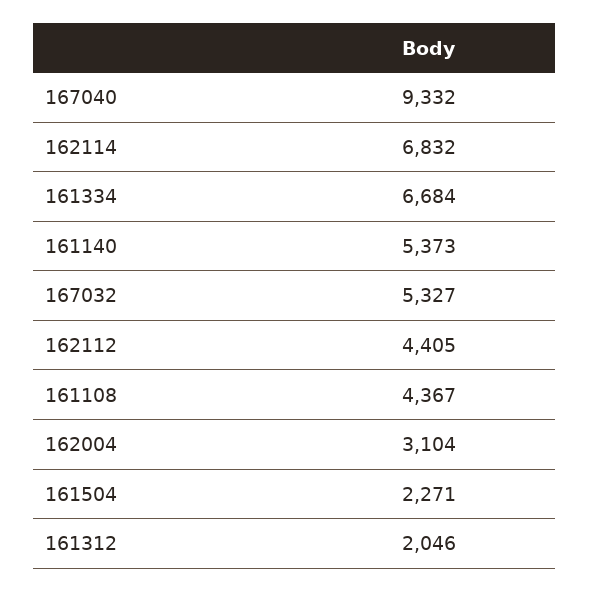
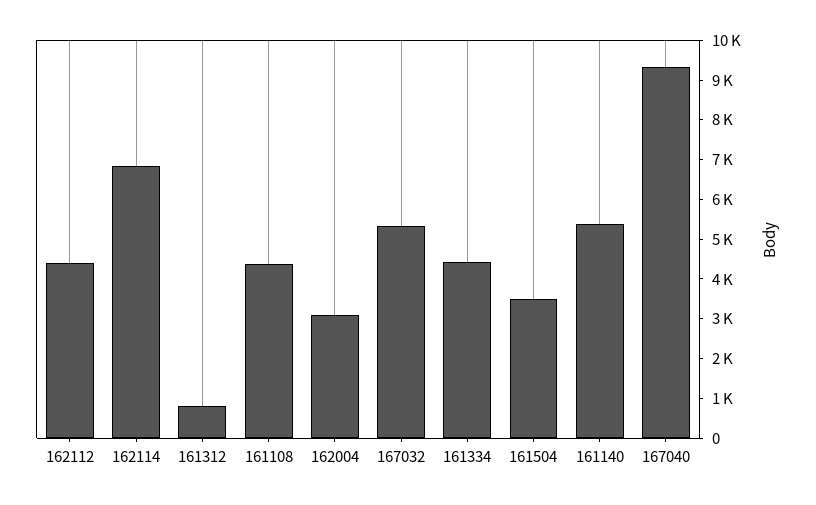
161334: 6684 -> 4500
161504: 2271 -> 3500
161312: 2046 -> 750

